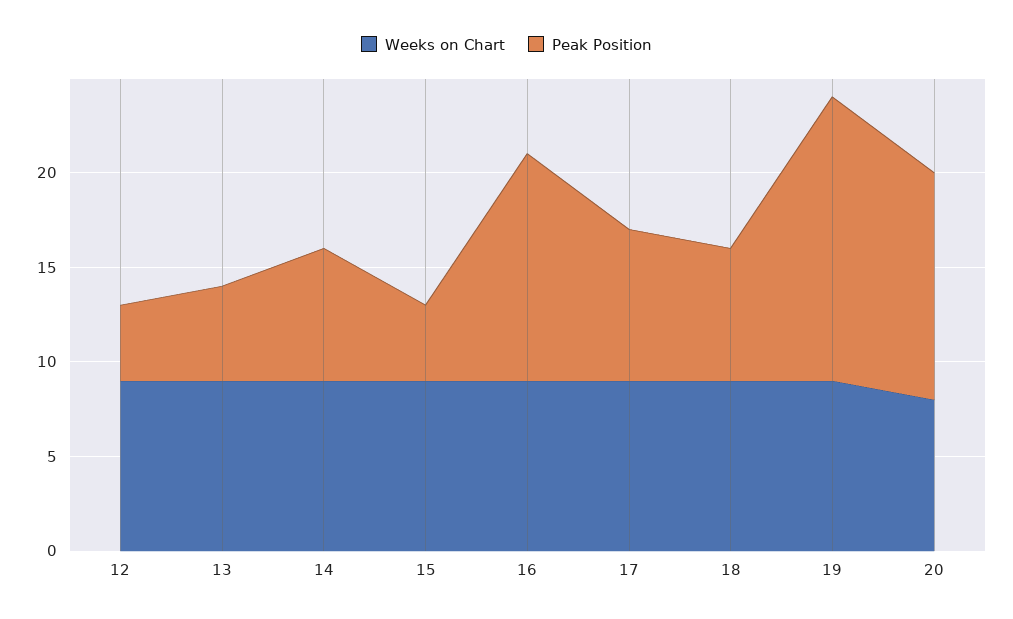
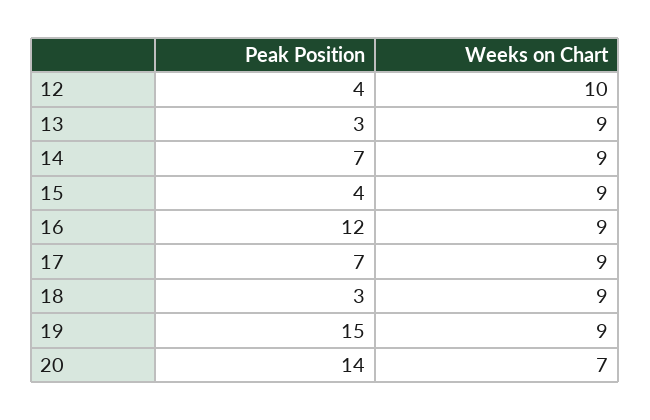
Weeks on Chart, 12: 9 -> 10
Peak Position, 13: 5 -> 3
Peak Position, 17: 8 -> 7
Peak Position, 18: 7 -> 3
Weeks on Chart, 20: 8 -> 7
Peak Position, 20: 12 -> 14

